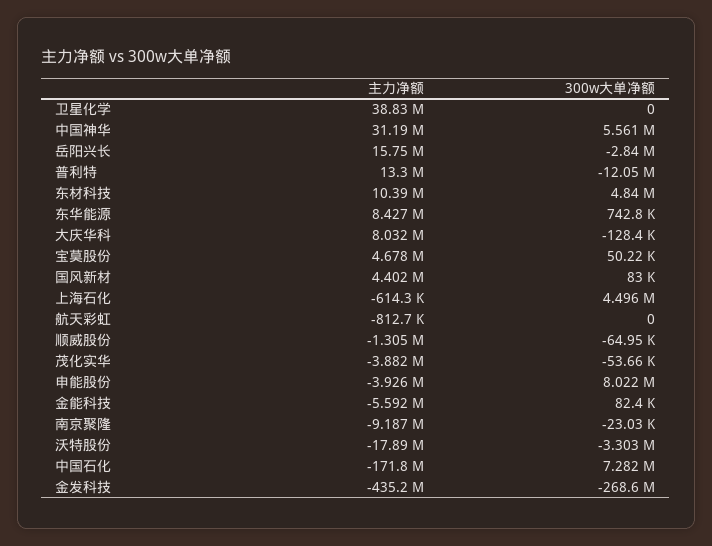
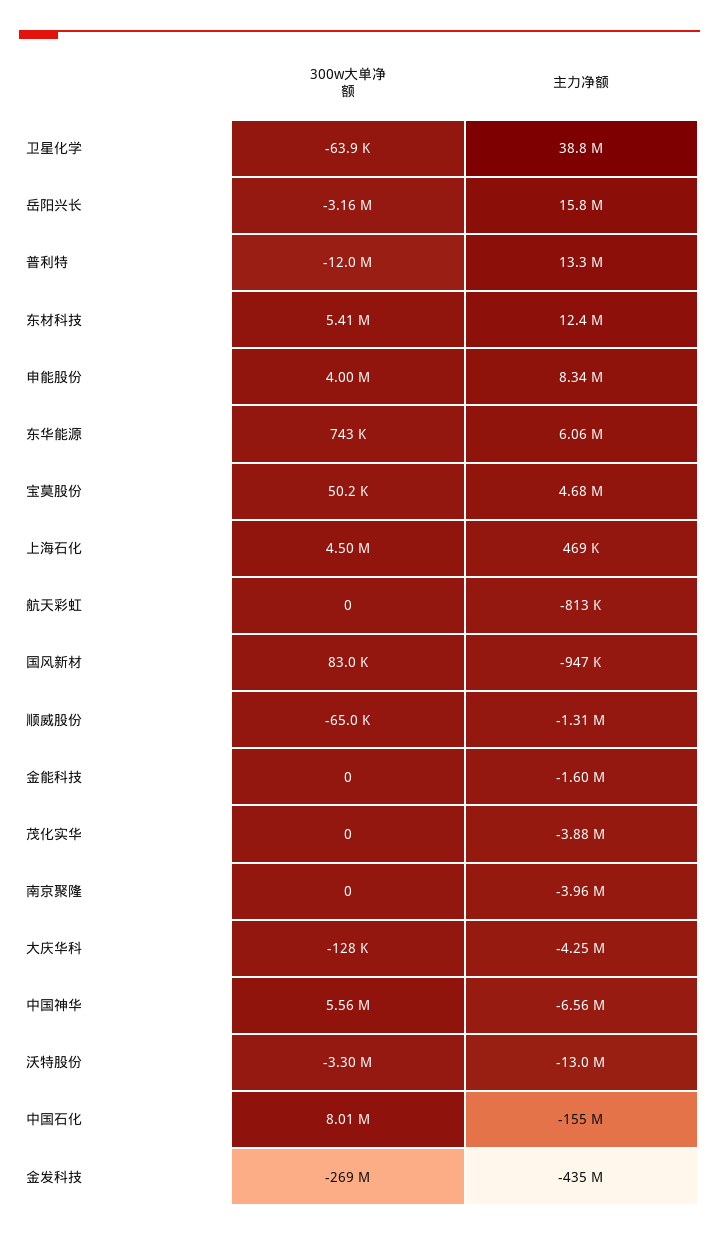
300w大单净额, 卫星化学: 0 -> -63900
主力净额, 中国神华: 31190000 -> -6560000
300w大单净额, 岳阳兴长: -2840000 -> -3160000
主力净额, 东材科技: 10390000 -> 12400000
300w大单净额, 东材科技: 4840000 -> 5410000
主力净额, 东华能源: 8427000 -> 6060000
主力净额, 大庆华科: 8032000 -> -4250000
主力净额, 国风新材: 4402000 -> -947000
主力净额, 上海石化: -614300 -> 469000
300w大单净额, 茂化实华: -53660 -> 0
主力净额, 申能股份: -3926000 -> 8340000
300w大单净额, 申能股份: 8022000 -> 4000000
主力净额, 金能科技: -5592000 -> -1600000
300w大单净额, 金能科技: 82400 -> 0
主力净额, 南京聚隆: -9187000 -> -3960000
300w大单净额, 南京聚隆: -23030 -> 0
主力净额, 沃特股份: -17890000 -> -13000000
主力净额, 中国石化: -171800000 -> -155000000
300w大单净额, 中国石化: 7282000 -> 8010000

